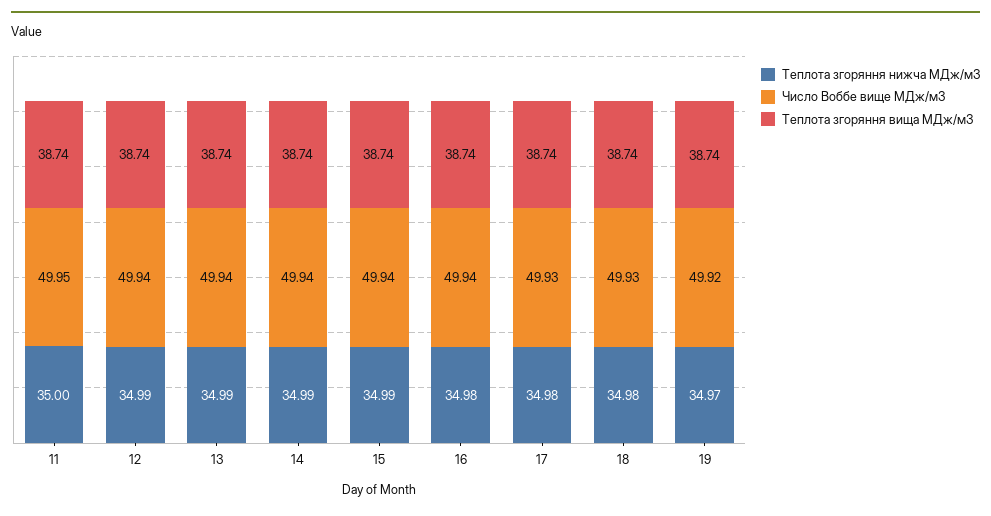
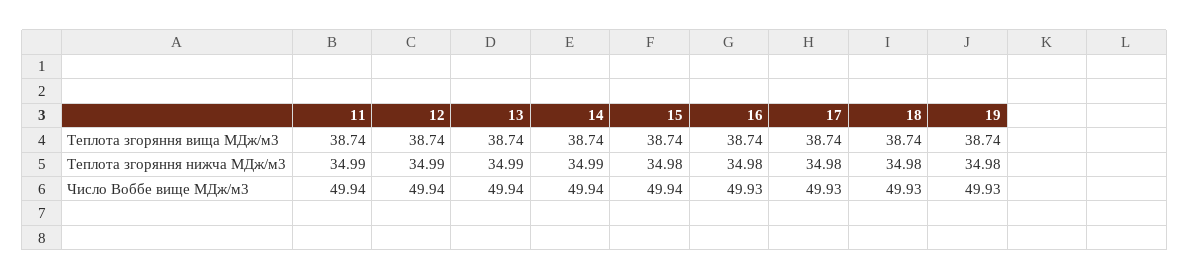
Теплота згоряння нижча МДж/м3, 11: 35 -> 34.99
Число Воббе вище МДж/м3, 11: 49.95 -> 49.94
Теплота згоряння нижча МДж/м3, 15: 34.99 -> 34.98
Число Воббе вище МДж/м3, 16: 49.94 -> 49.93
Теплота згоряння нижча МДж/м3, 19: 34.97 -> 34.98
Число Воббе вище МДж/м3, 19: 49.92 -> 49.93

